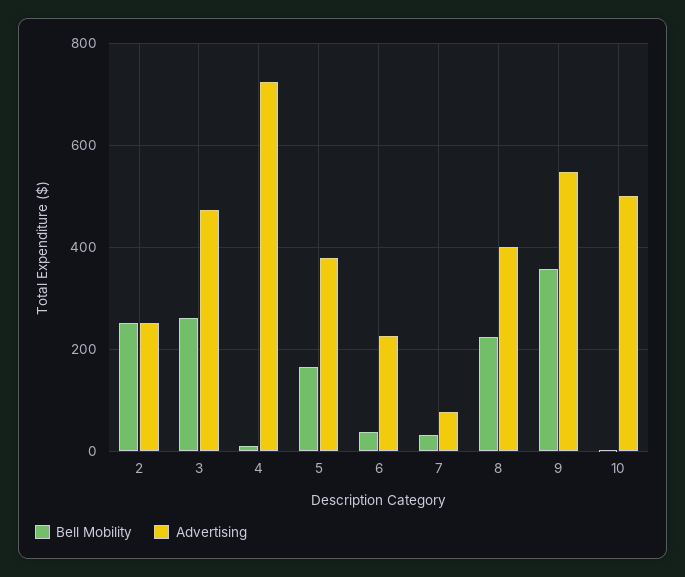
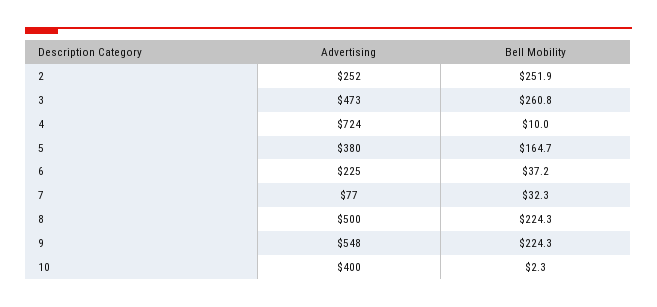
Advertising, 8: 400 -> 500
Bell Mobility, 9: 360 -> 224.3
Advertising, 10: 500 -> 400

